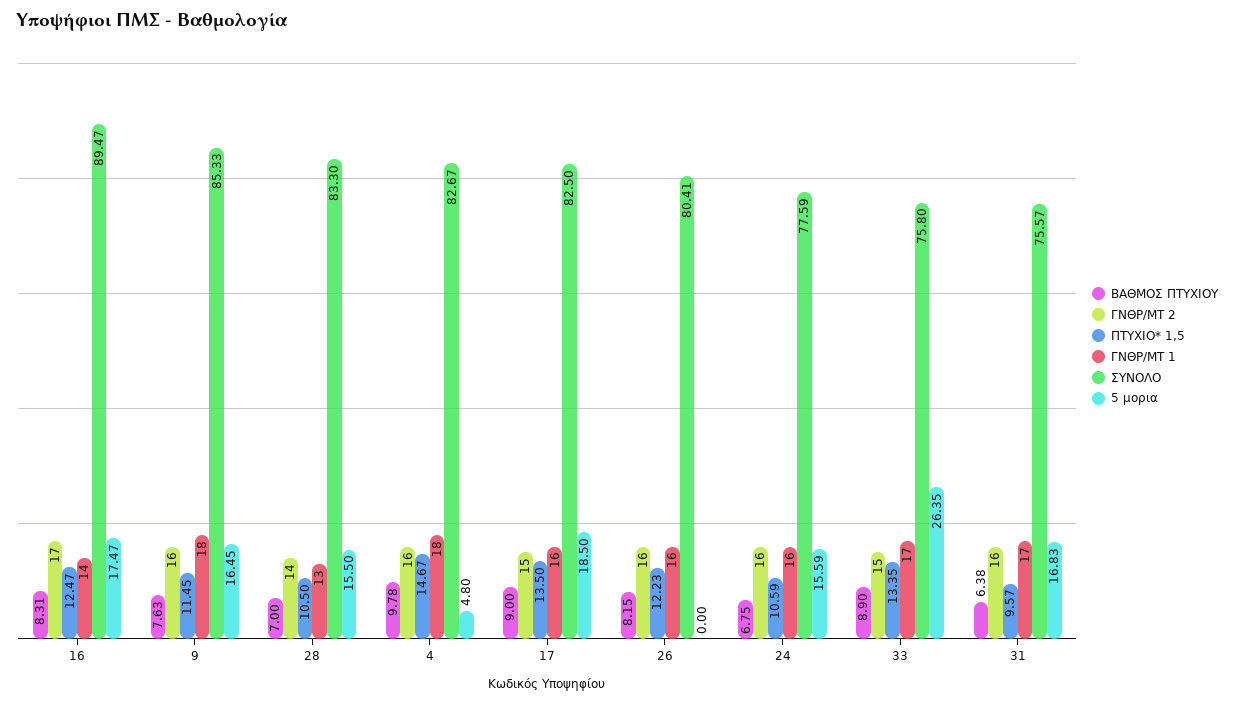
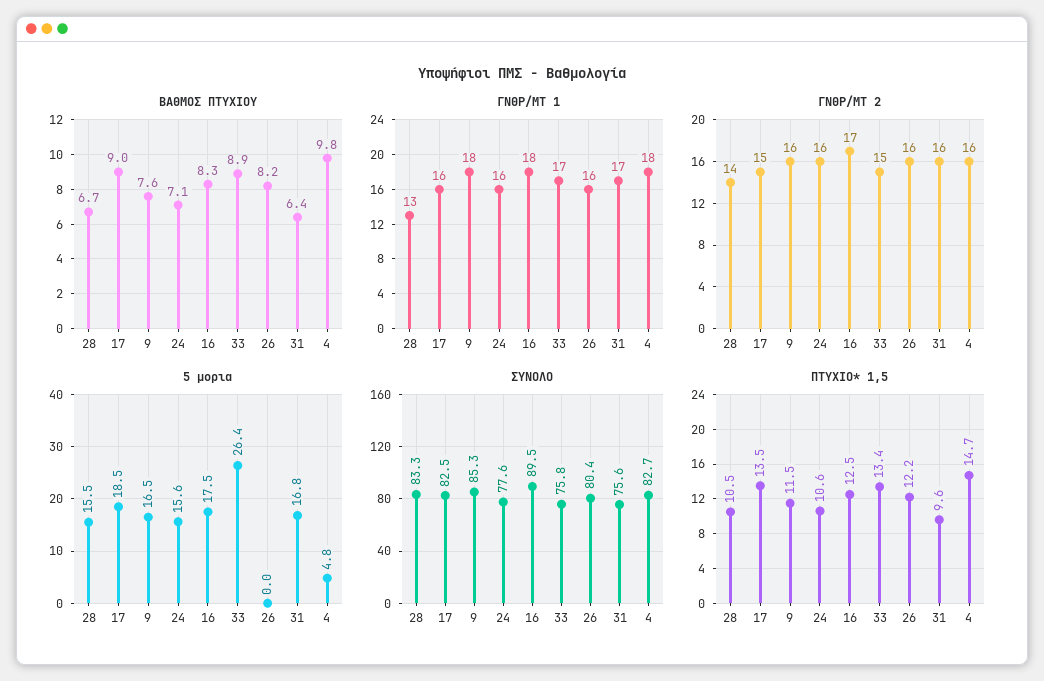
ΓΝΘΡ/ΜΤ 1, 16: 14 -> 18
ΒΑΘΜΟΣ ΠΤΥΧΙΟΥ, 28: 7 -> 6.7
ΒΑΘΜΟΣ ΠΤΥΧΙΟΥ, 24: 6.75 -> 7.1

